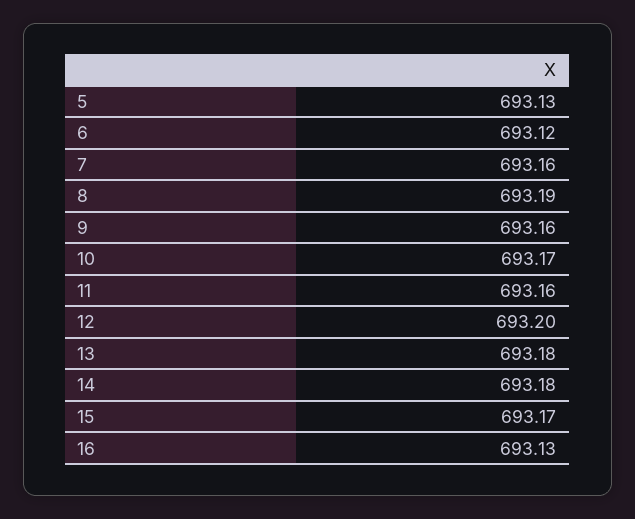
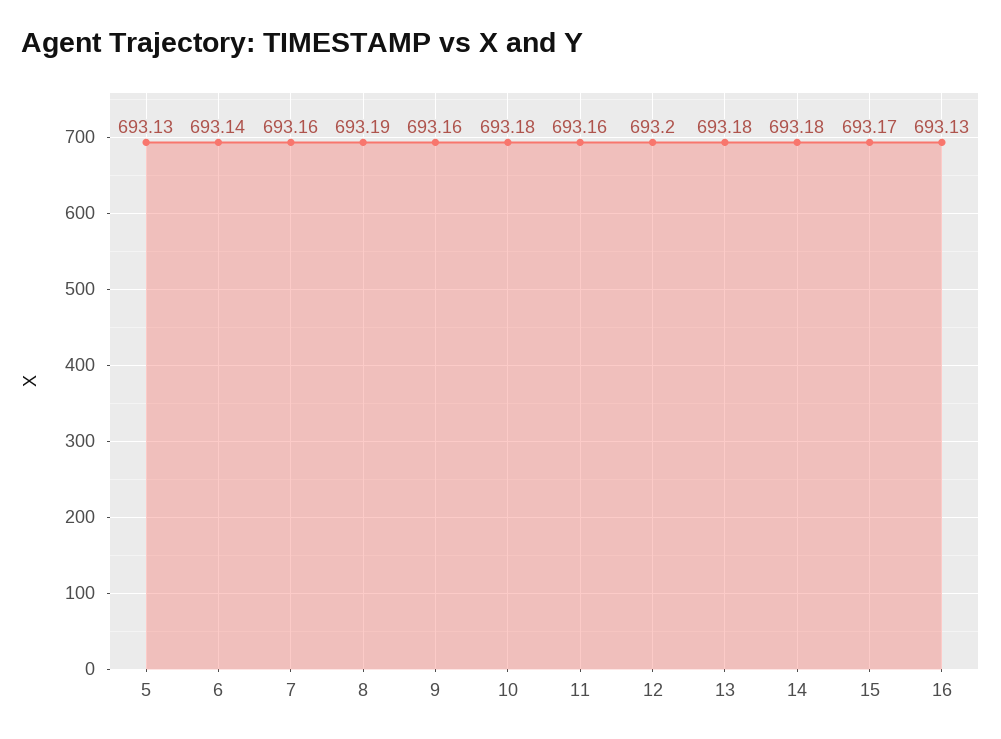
6: 693.12 -> 693.14
10: 693.17 -> 693.18

